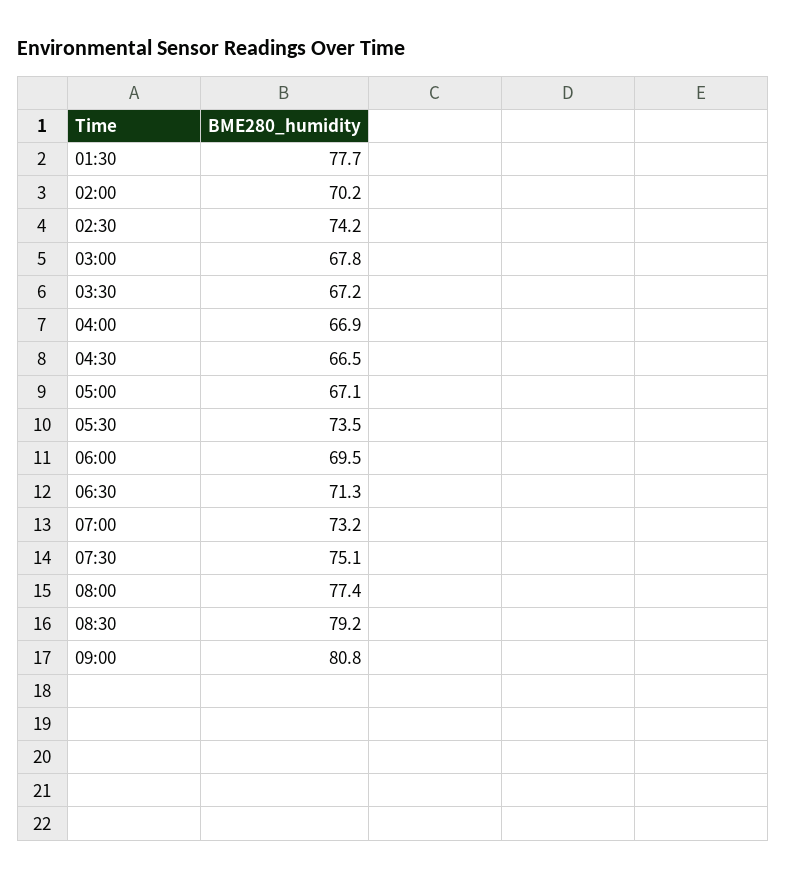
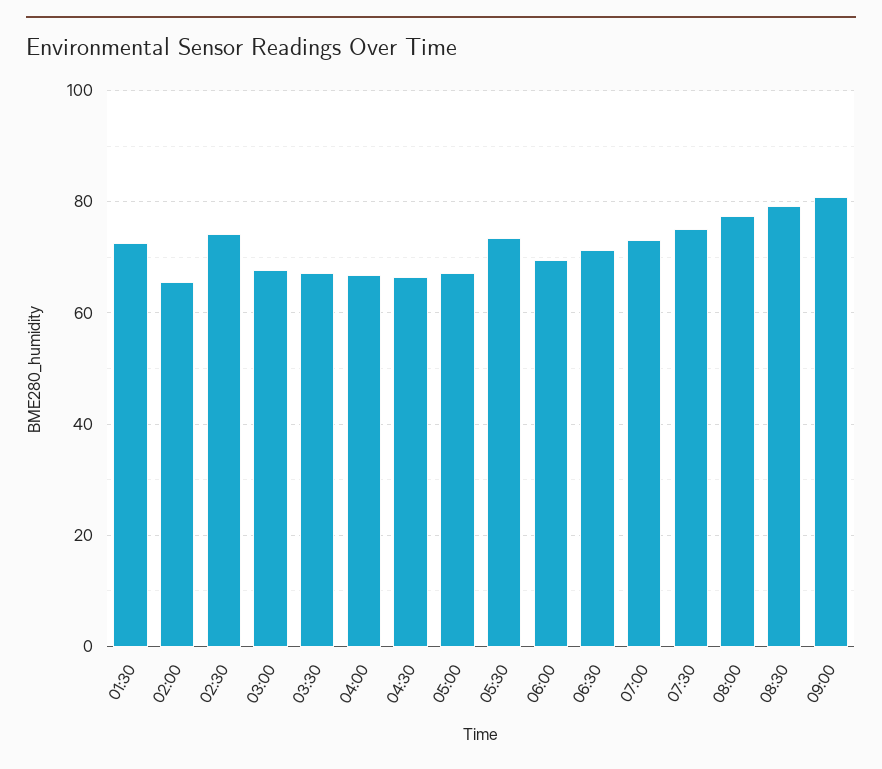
01:30: 77.7 -> 72
02:00: 70.2 -> 66

